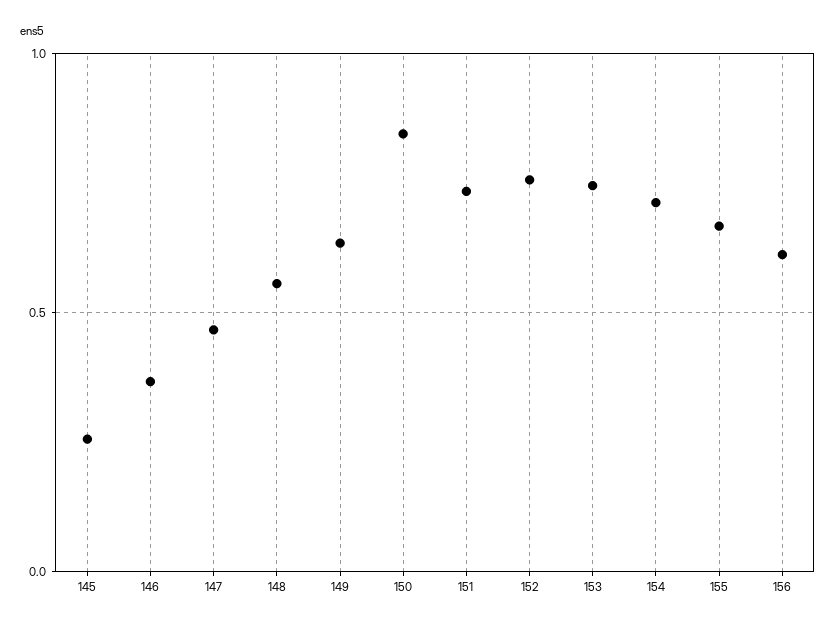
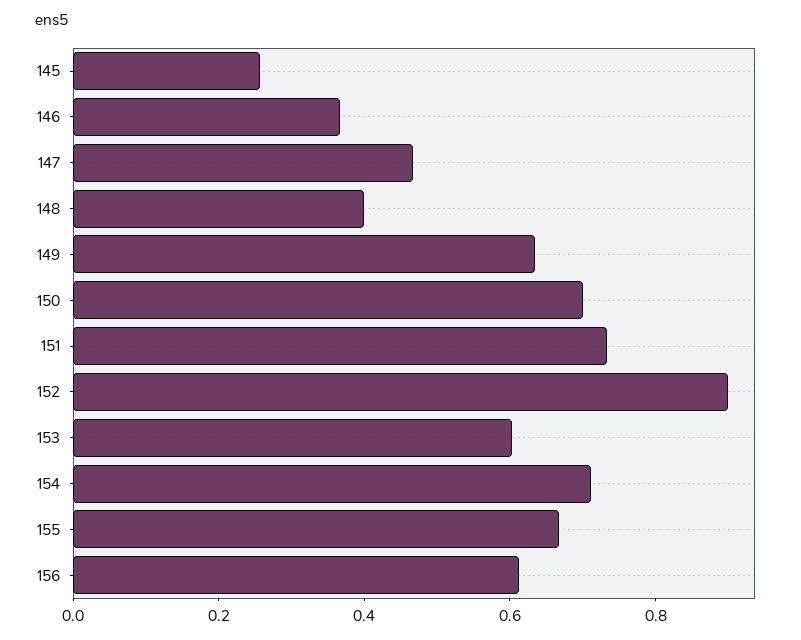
148: 0.55 -> 0.4
150: 0.85 -> 0.7
152: 0.75 -> 0.9
153: 0.75 -> 0.6

